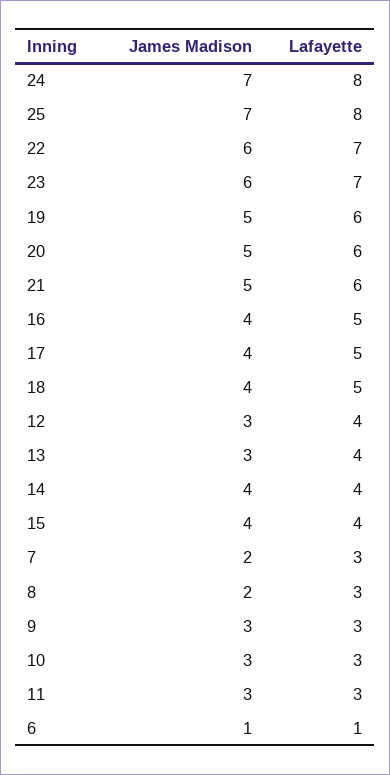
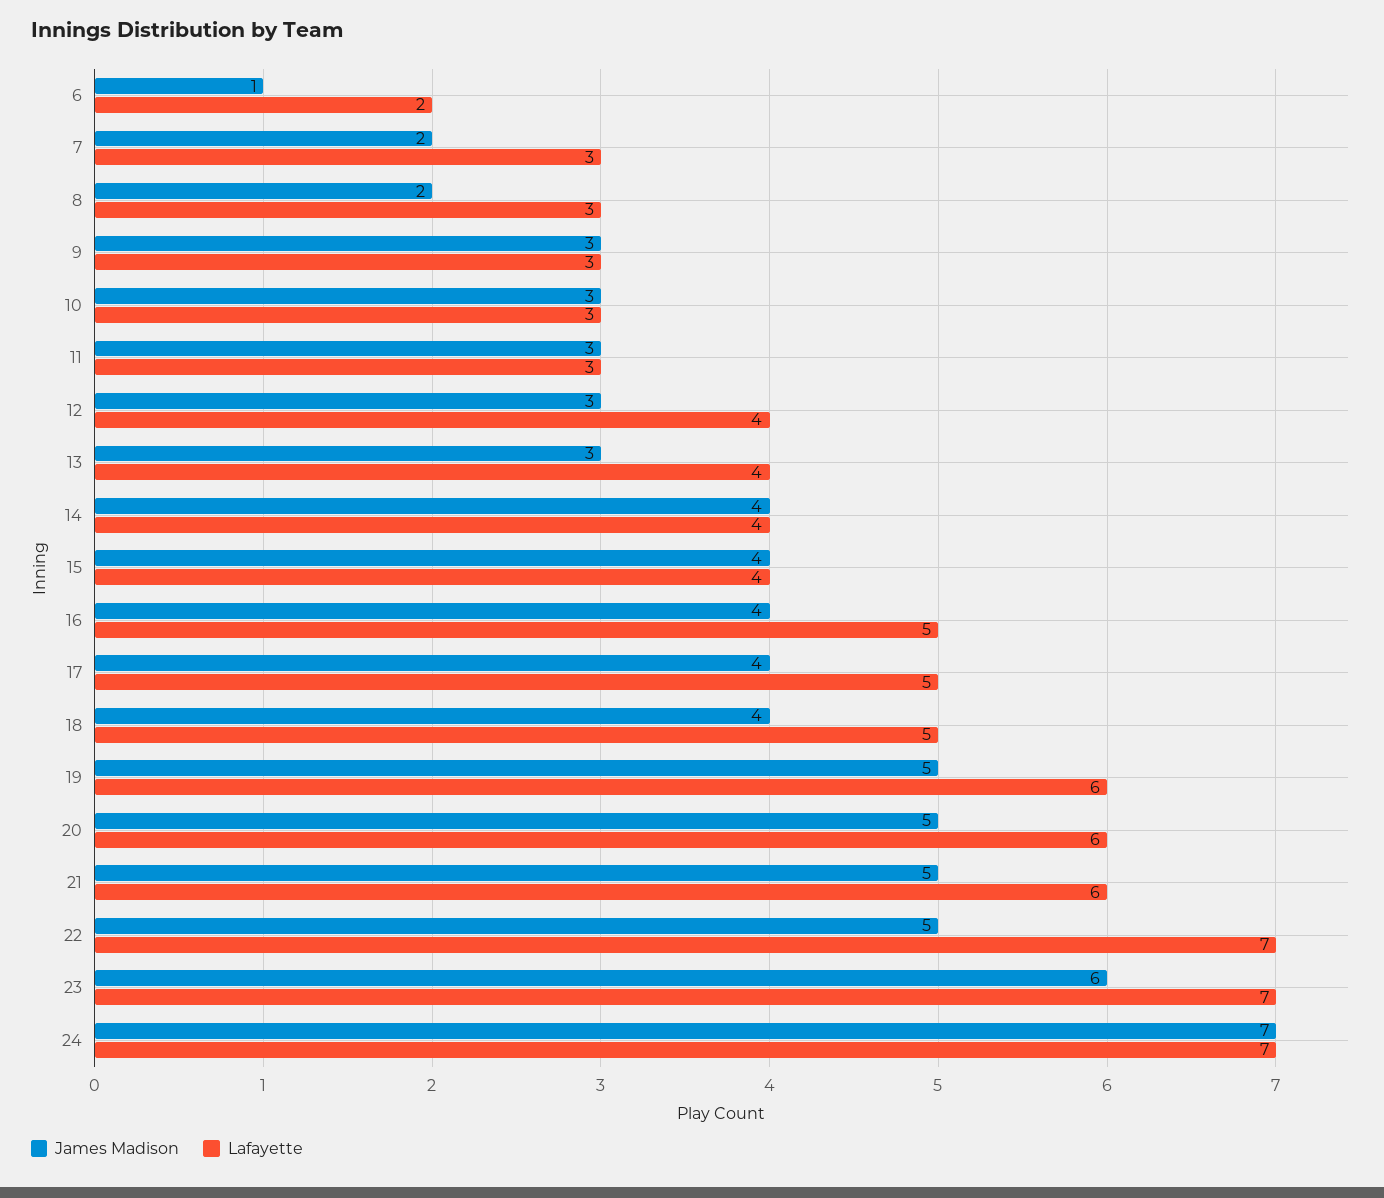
Lafayette, 24: 8 -> 7
James Madison, 25: 7 -> none
Lafayette, 25: 8 -> none
James Madison, 22: 6 -> 5
Lafayette, 6: 1 -> 2

